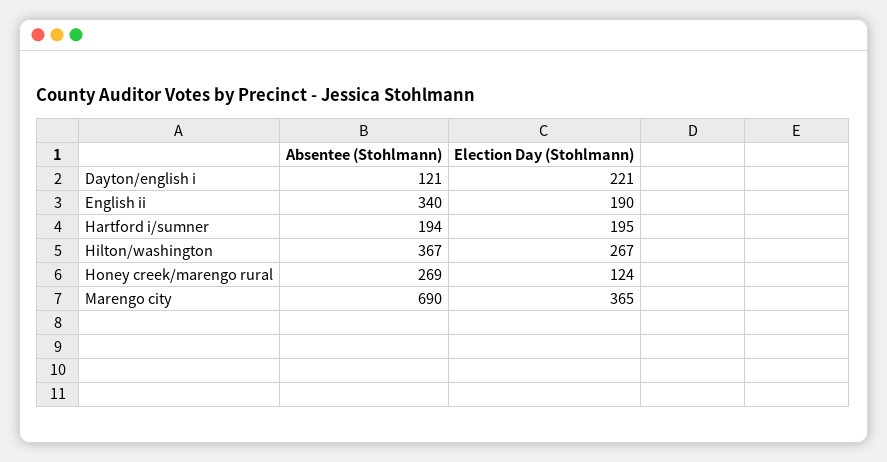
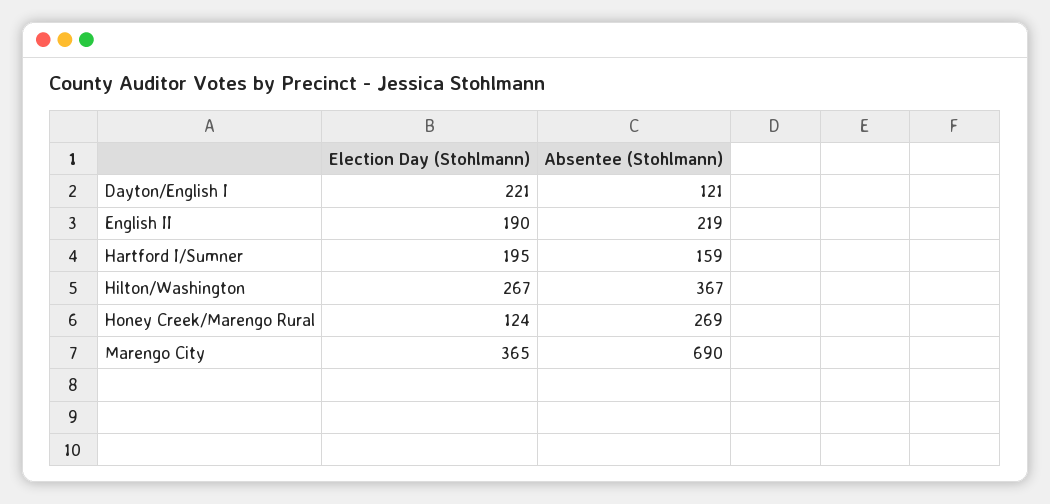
Absentee (Stohlmann), English ii: 340 -> 219
Absentee (Stohlmann), Hartford i/sumner: 194 -> 159

